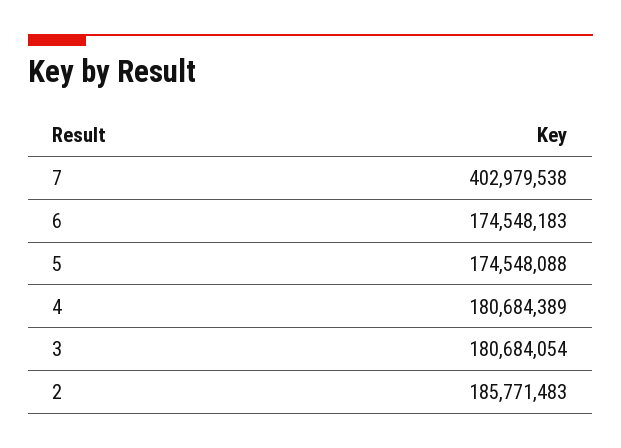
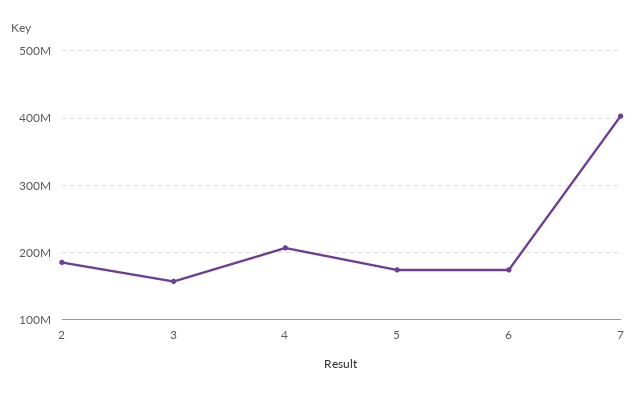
4: 180684389 -> 210000000
3: 180684054 -> 160000000

